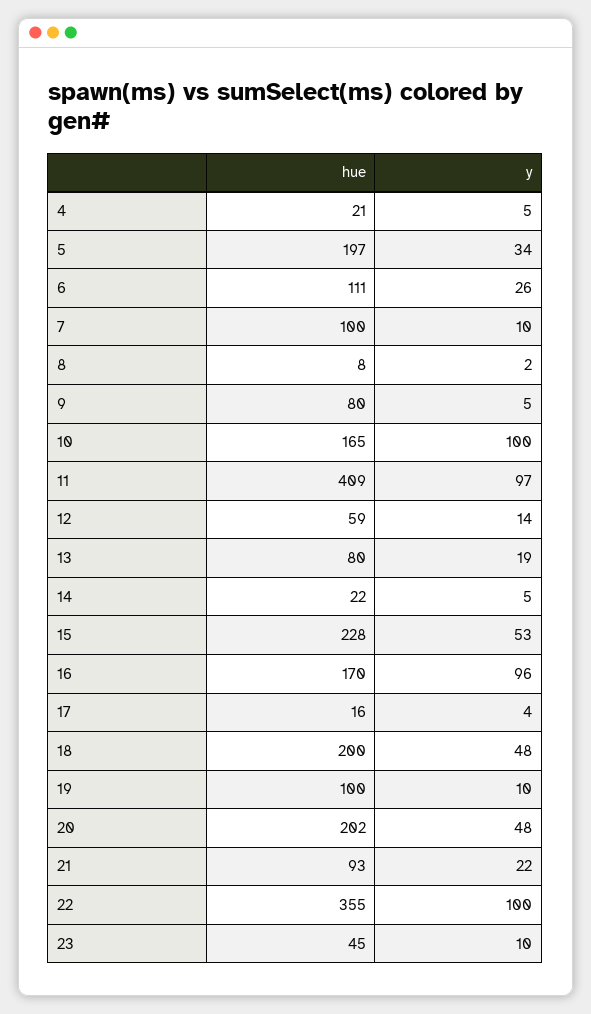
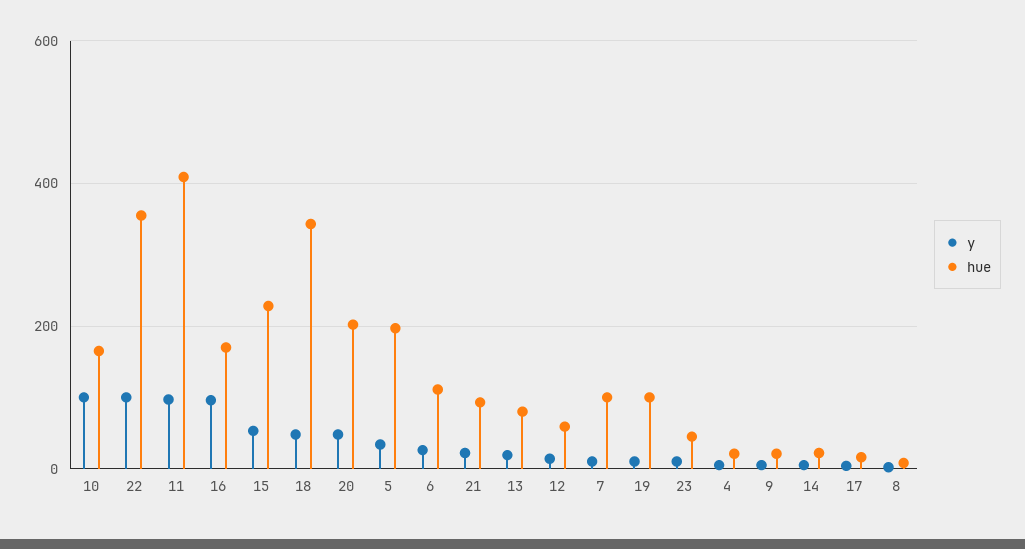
hue, 9: 80 -> 20
hue, 18: 200 -> 340

